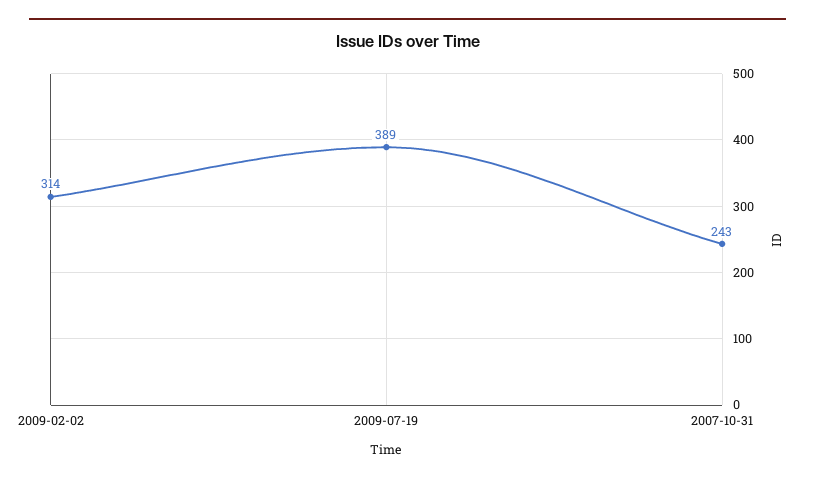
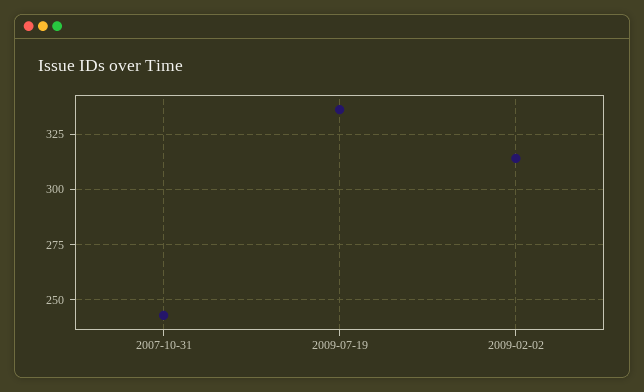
2009-07-19: 389 -> 335

